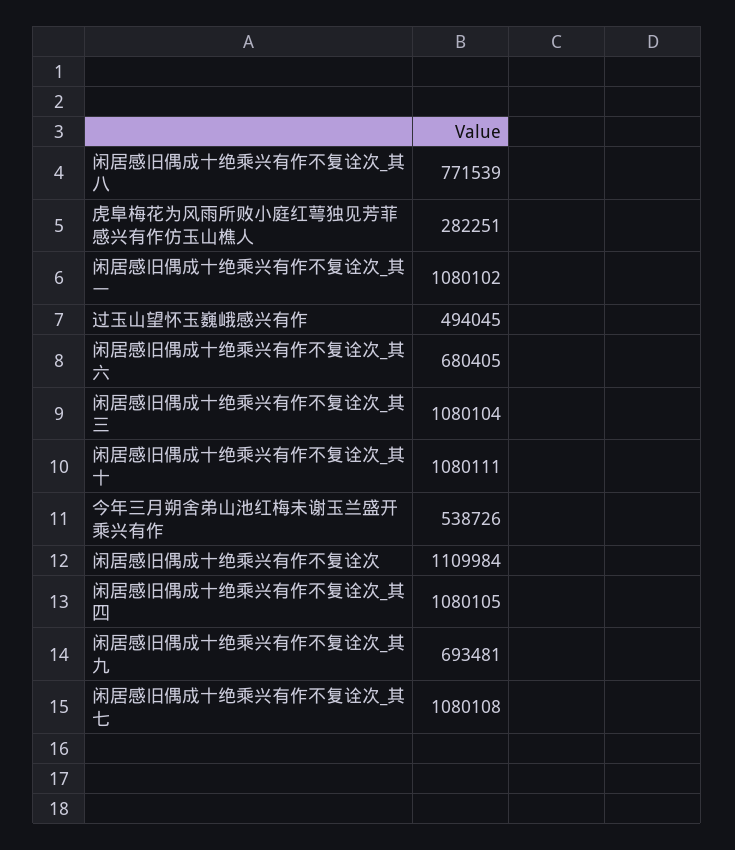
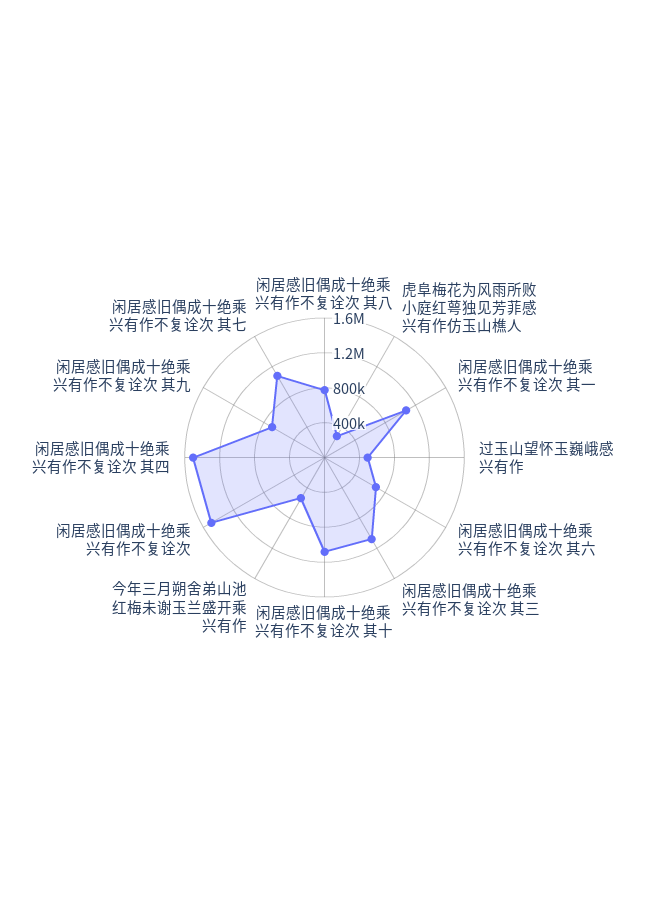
闲居感旧偶成十绝乘兴有作不复诠次: 1109984 -> 1500000
闲居感旧偶成十绝乘兴有作不复诠次_其四: 1080105 -> 1500000

